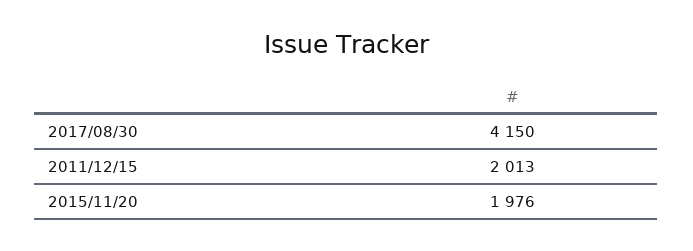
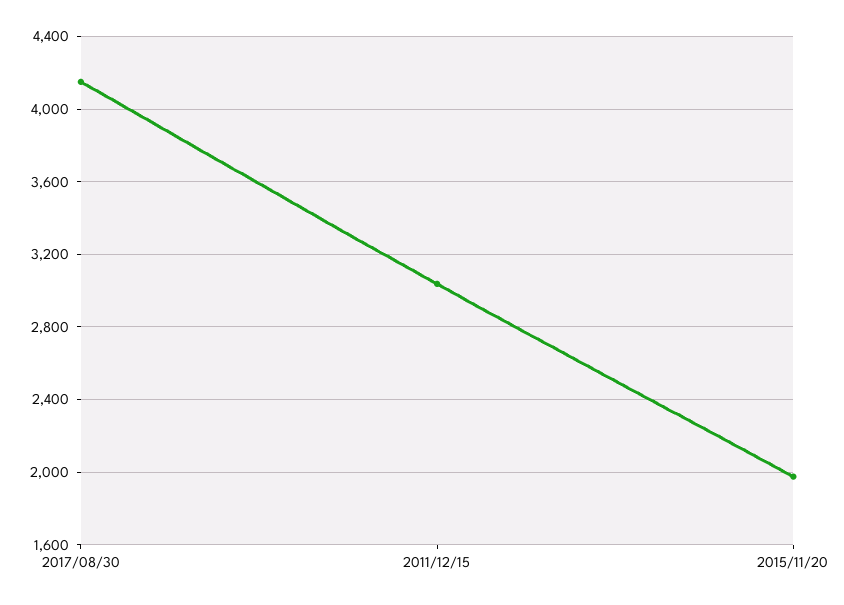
2011/12/15: 2013 -> 3050

